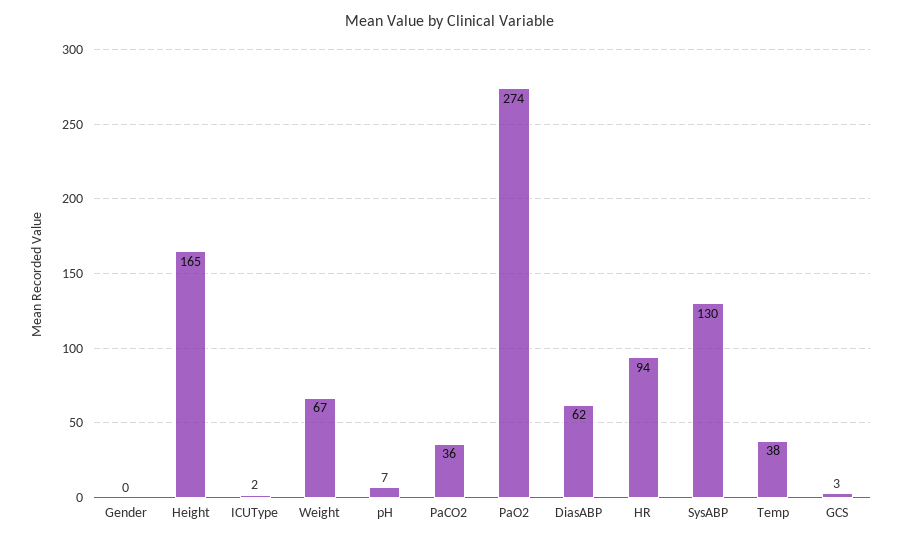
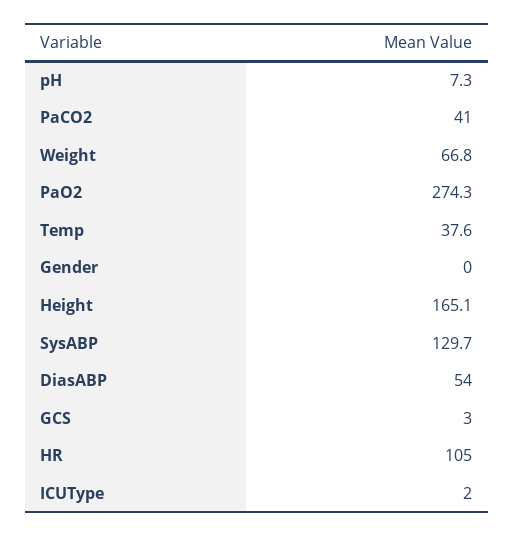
PaCO2: 36 -> 41
DiasABP: 62 -> 54
HR: 94 -> 105

